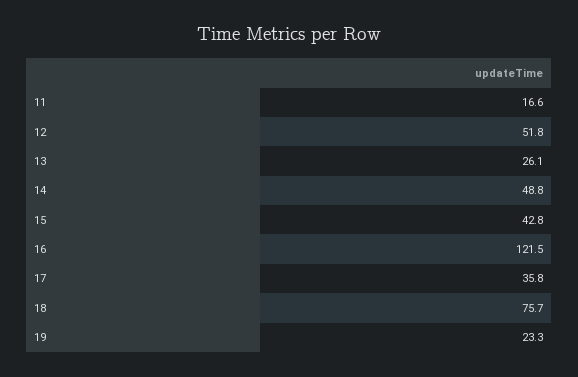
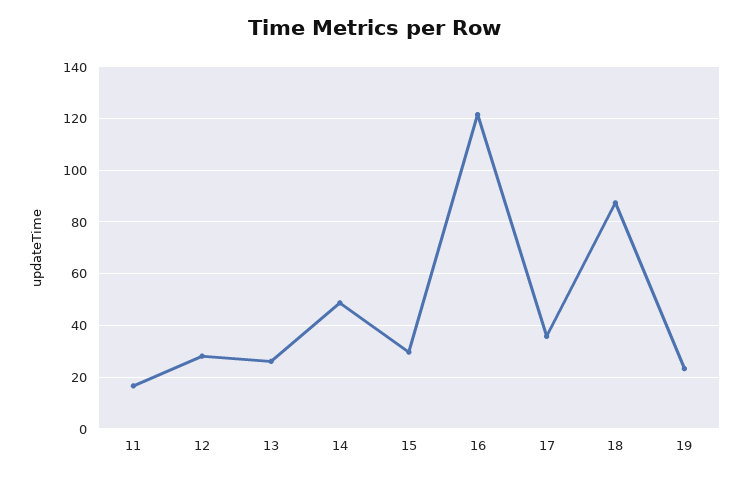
12: 51.8 -> 27.5
15: 42.8 -> 30
18: 75.7 -> 87.5

